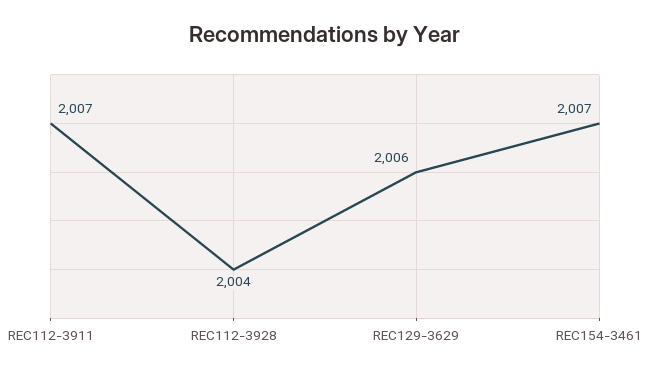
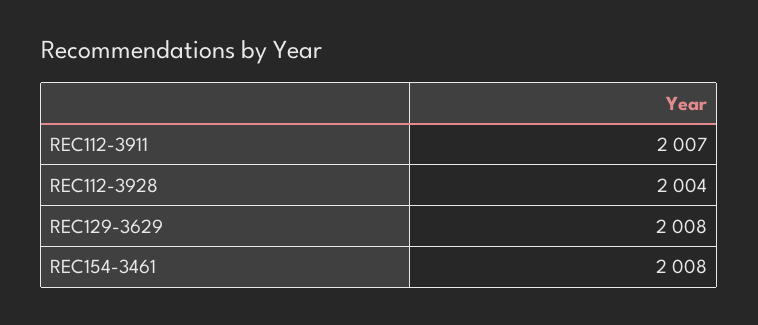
REC129-3629: 2006 -> 2008
REC154-3461: 2007 -> 2008

